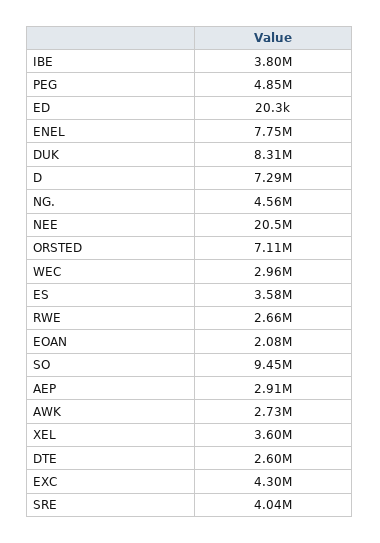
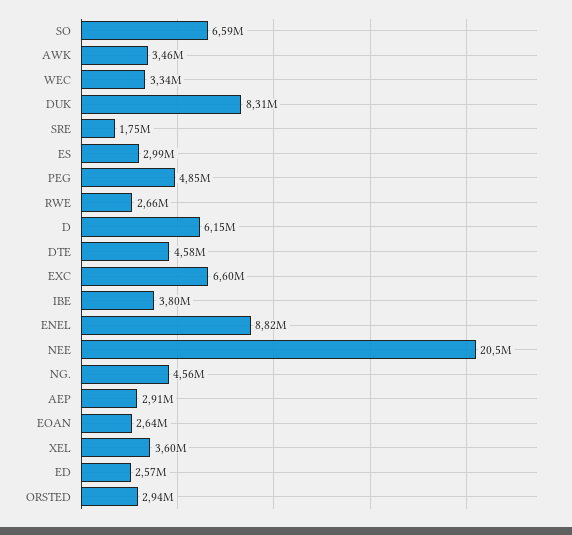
ED: 20300 -> 2570000
ENEL: 7750000 -> 8820000
D: 7290000 -> 6150000
ORSTED: 7110000 -> 2940000
WEC: 2960000 -> 3340000
ES: 3580000 -> 2990000
EOAN: 2080000 -> 2640000
SO: 9450000 -> 6590000
AWK: 2730000 -> 3460000
DTE: 2600000 -> 4580000
EXC: 4300000 -> 6600000
SRE: 4040000 -> 1750000

